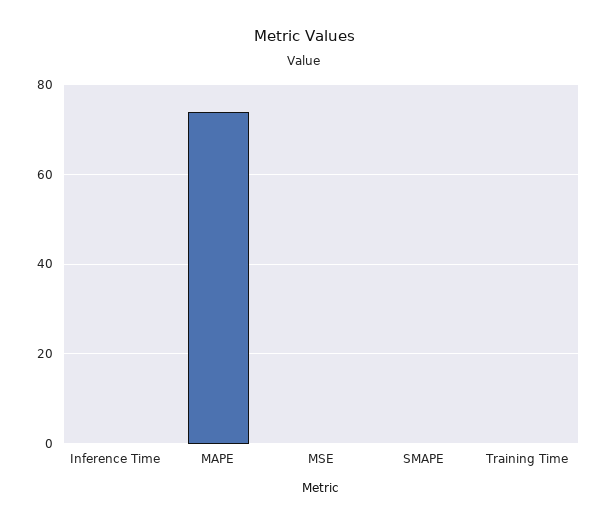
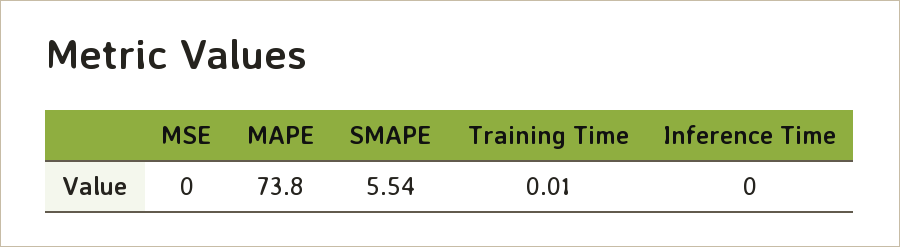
SMAPE: 0 -> 5.54

